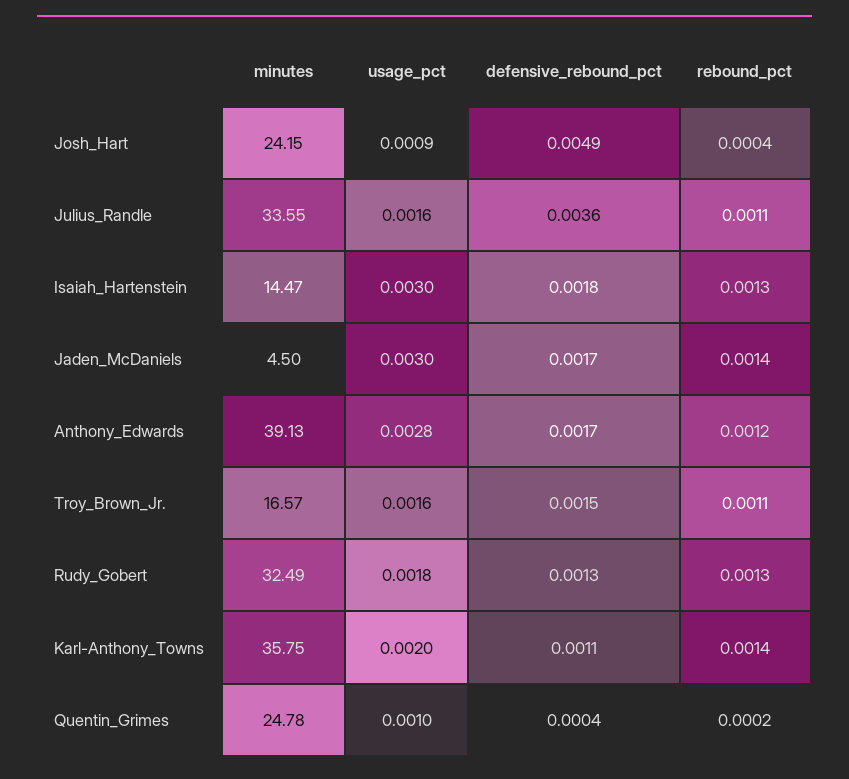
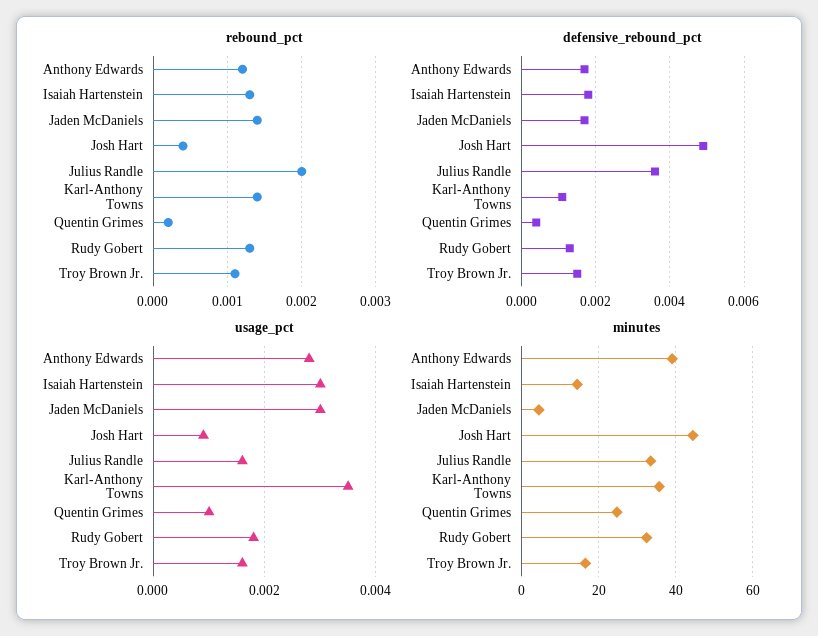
minutes, Josh_Hart: 24.15 -> 44
rebound_pct, Julius_Randle: 0.0011 -> 0.002
usage_pct, Karl-Anthony_Towns: 0.002 -> 0.0035

